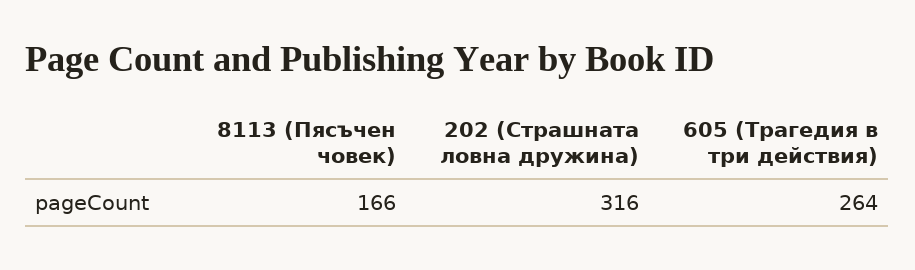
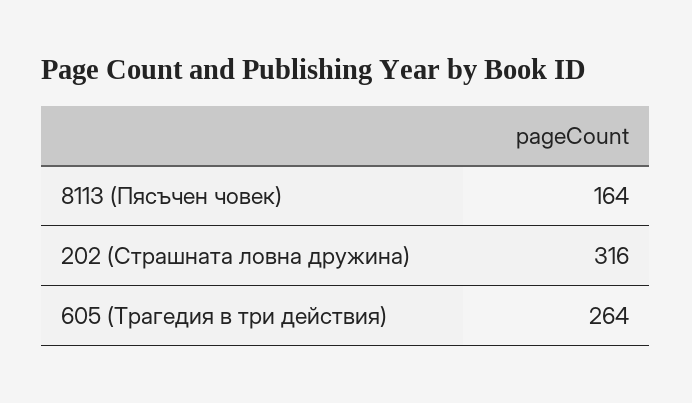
8113 (Пясъчен човек): 166 -> 164

